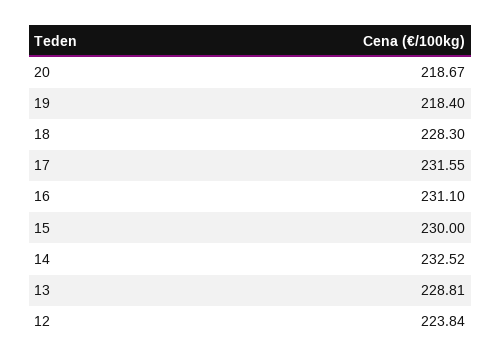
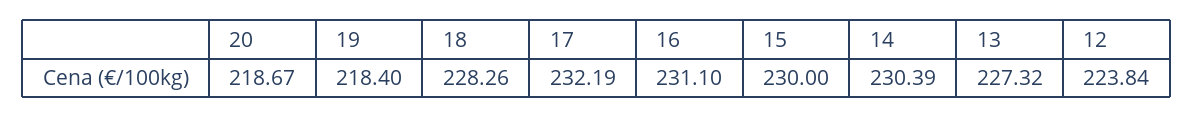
18: 228.3 -> 228.26
17: 231.55 -> 232.19
14: 232.52 -> 230.39
13: 228.81 -> 227.32

